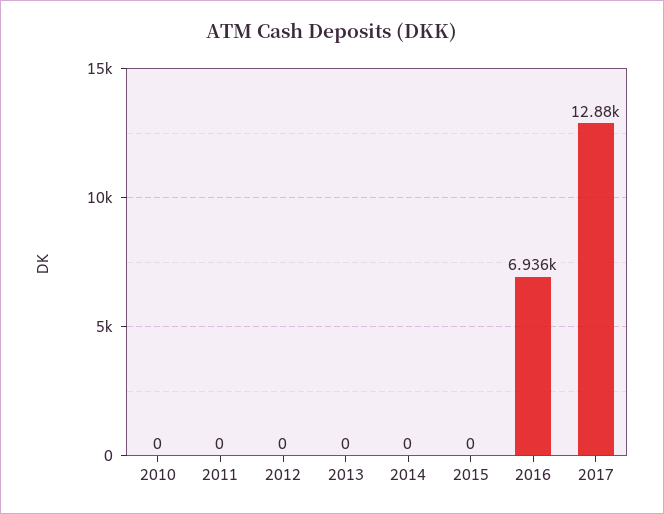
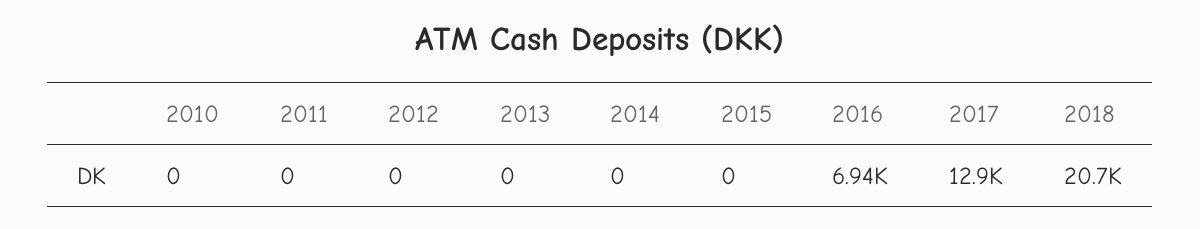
2018: none -> 20700

